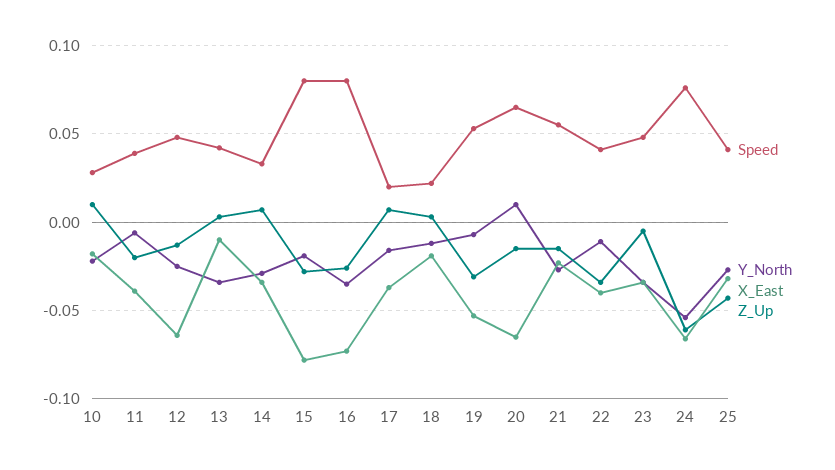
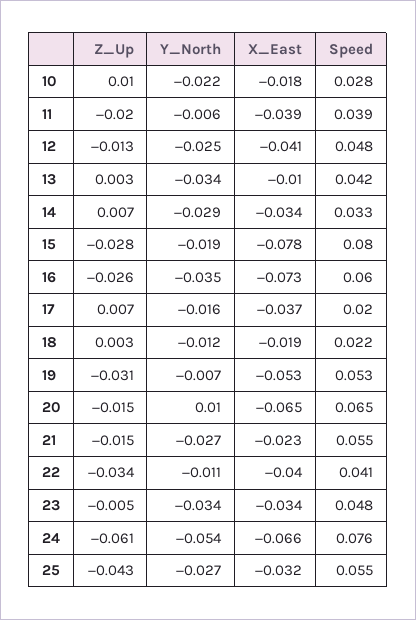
X_East, 12: -0.065 -> -0.041
Speed, 16: 0.08 -> 0.06
Speed, 25: 0.04 -> 0.055

